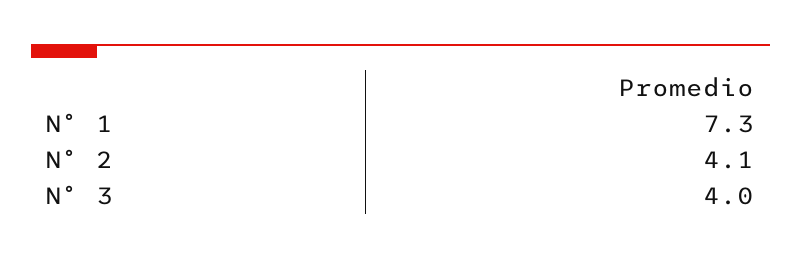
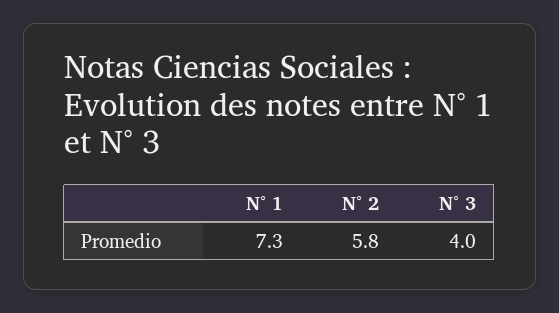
N° 2: 4.1 -> 5.8

